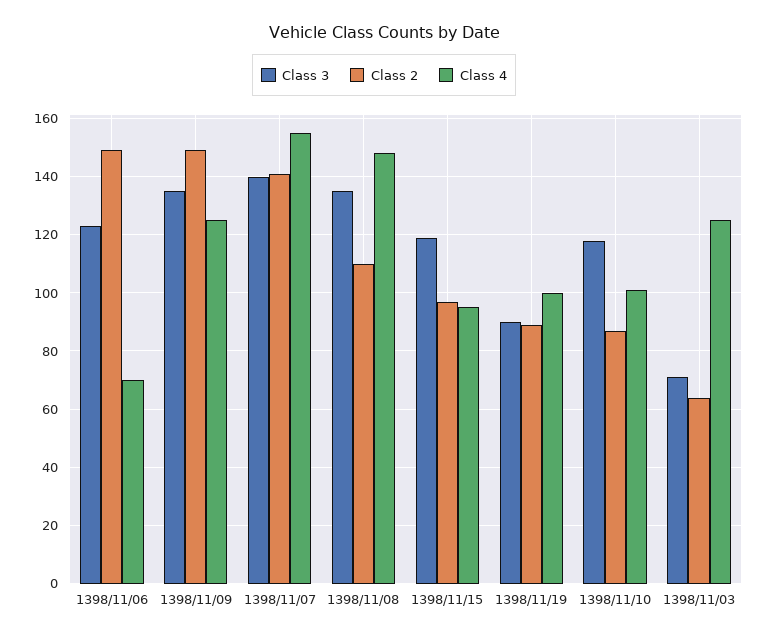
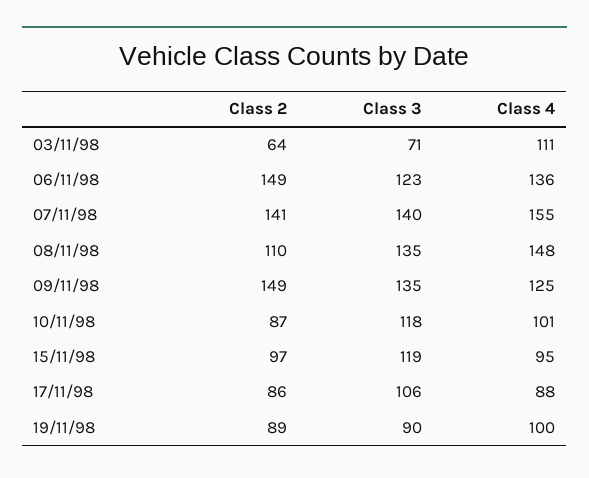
Class 4, 1398/11/06: 70 -> 136
Class 4, 1398/11/03: 125 -> 111
Class 2, 17/11/98: none -> 86
Class 3, 17/11/98: none -> 106
Class 4, 17/11/98: none -> 88

